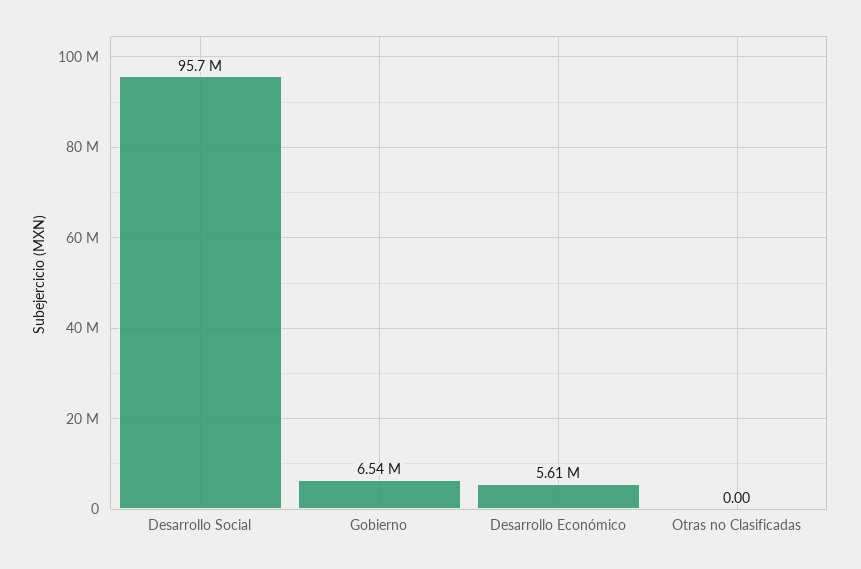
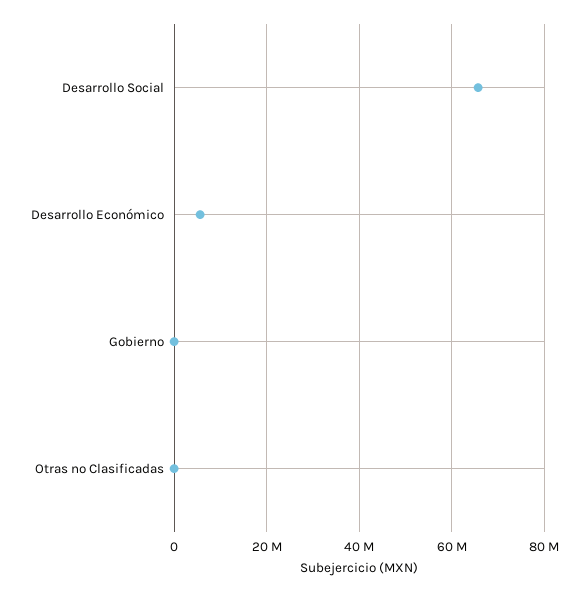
Desarrollo Social: 95700000 -> 66000000
Gobierno: 6540000 -> 0

